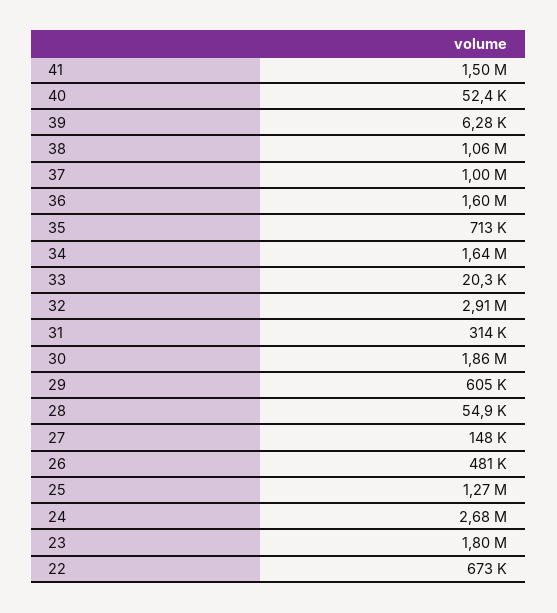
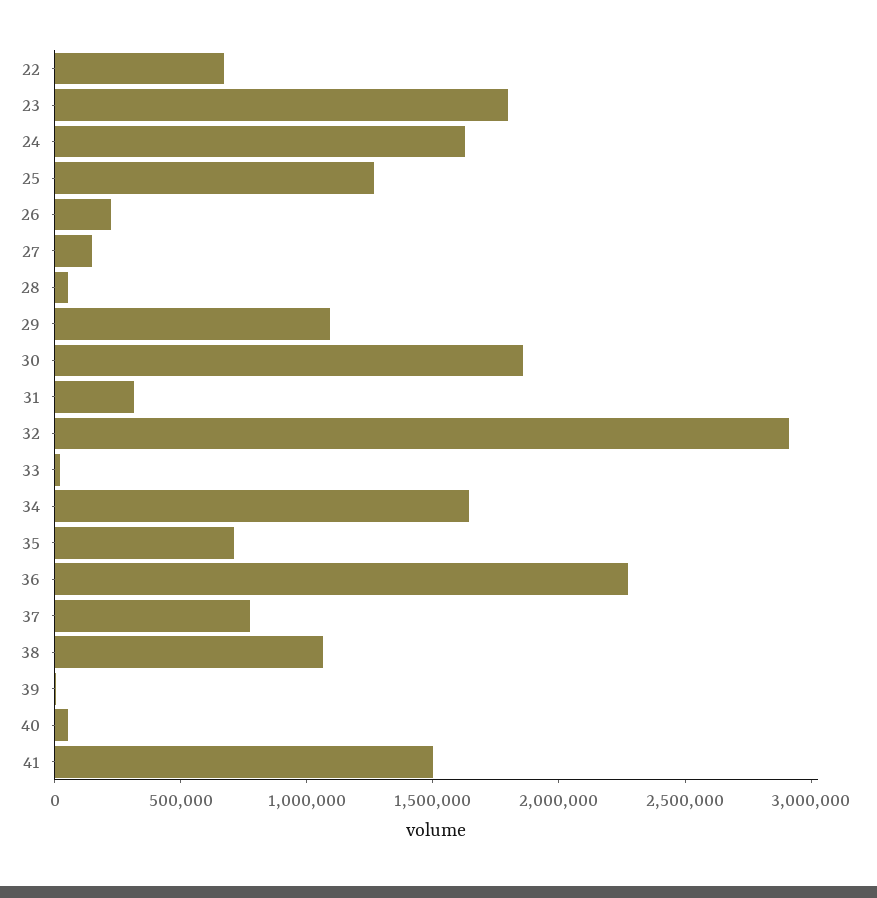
37: 1000000 -> 800000
36: 1600000 -> 2300000
29: 605000 -> 1100000
26: 481000 -> 200000
24: 2680000 -> 1600000

